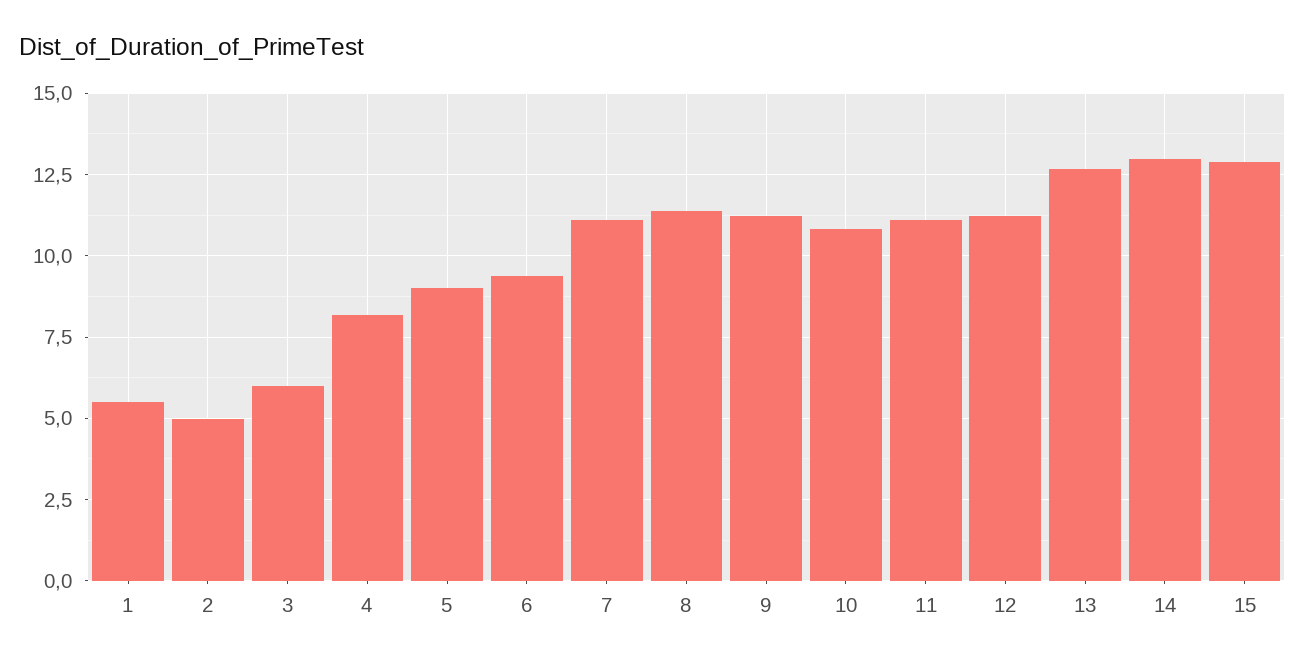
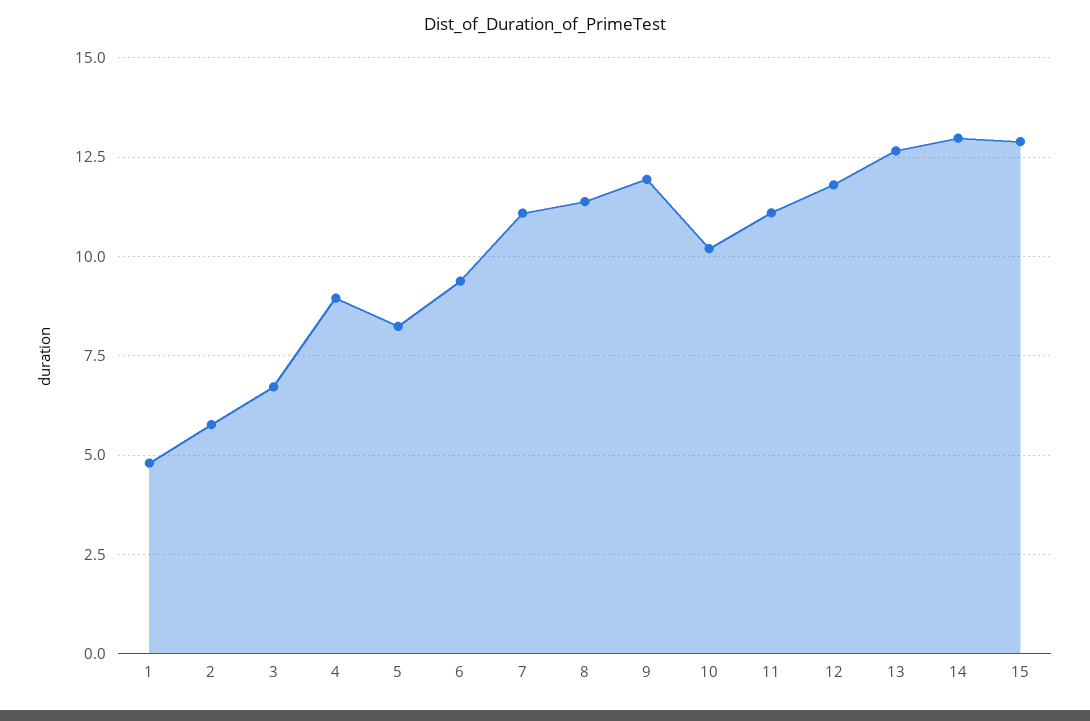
1: 5.5 -> 4.75
2: 5 -> 5.75
3: 6 -> 6.75
4: 8.25 -> 9
5: 9 -> 8.25
9: 11.25 -> 12
10: 10.75 -> 10.25
12: 11.25 -> 11.75

